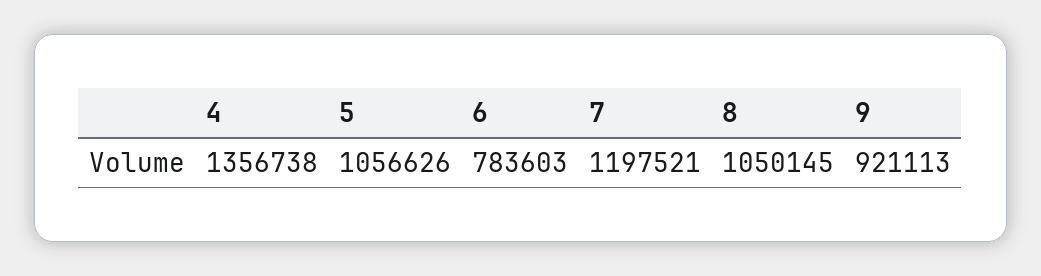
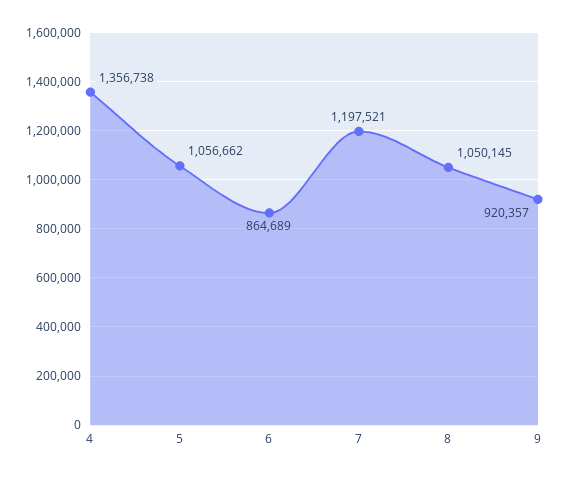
5: 1056626 -> 1056662
6: 783603 -> 864689
9: 921113 -> 920357

